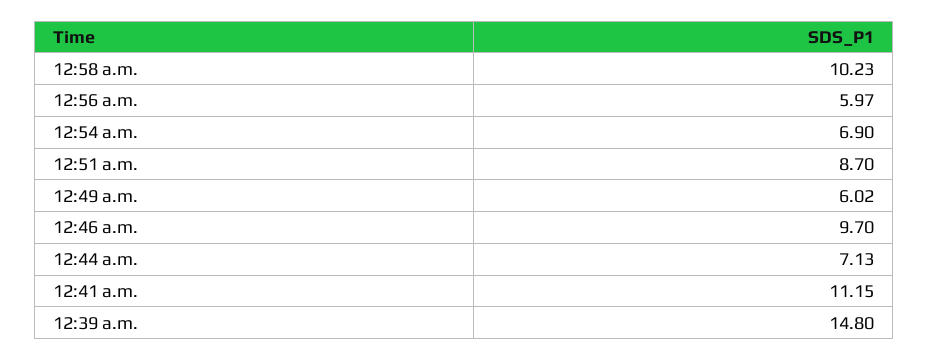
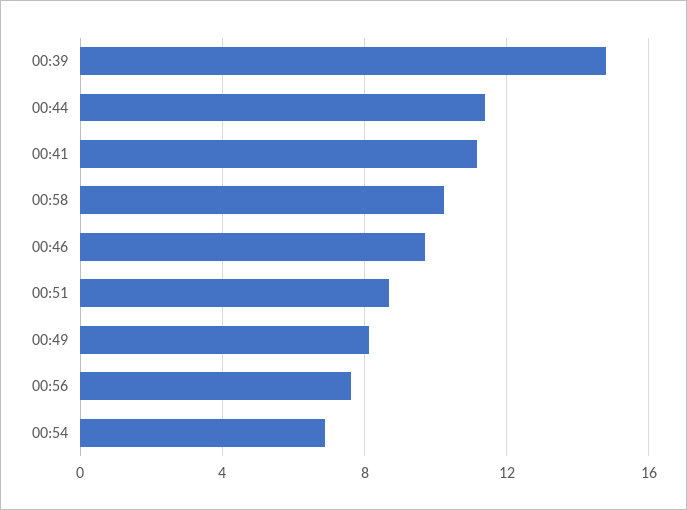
12:56 a.m.: 5.97 -> 7.5
12:49 a.m.: 6.02 -> 8
12:44 a.m.: 7.13 -> 11.5

